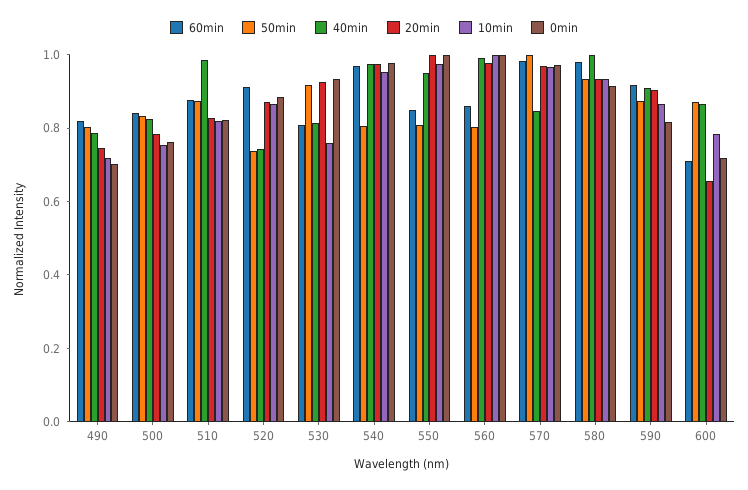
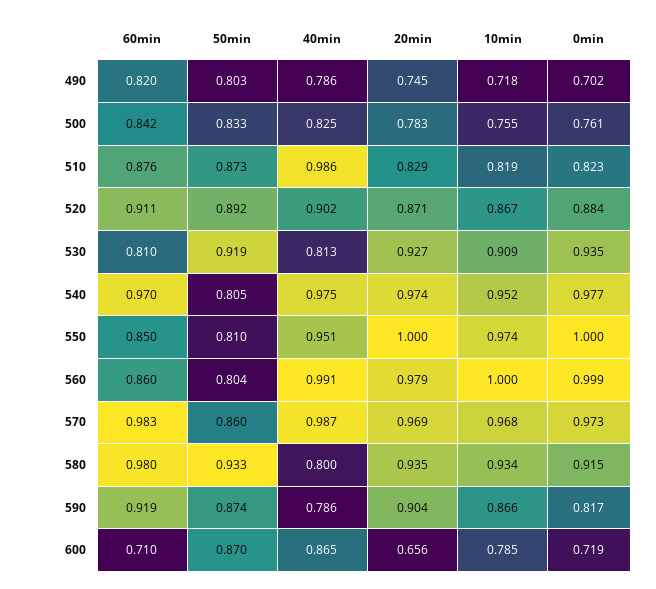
50min, 520: 0.75 -> 0.892
40min, 520: 0.75 -> 0.902
10min, 530: 0.75 -> 0.909
50min, 570: 1 -> 0.86
40min, 570: 0.85 -> 0.987
40min, 580: 1 -> 0.8
40min, 590: 0.9 -> 0.786

